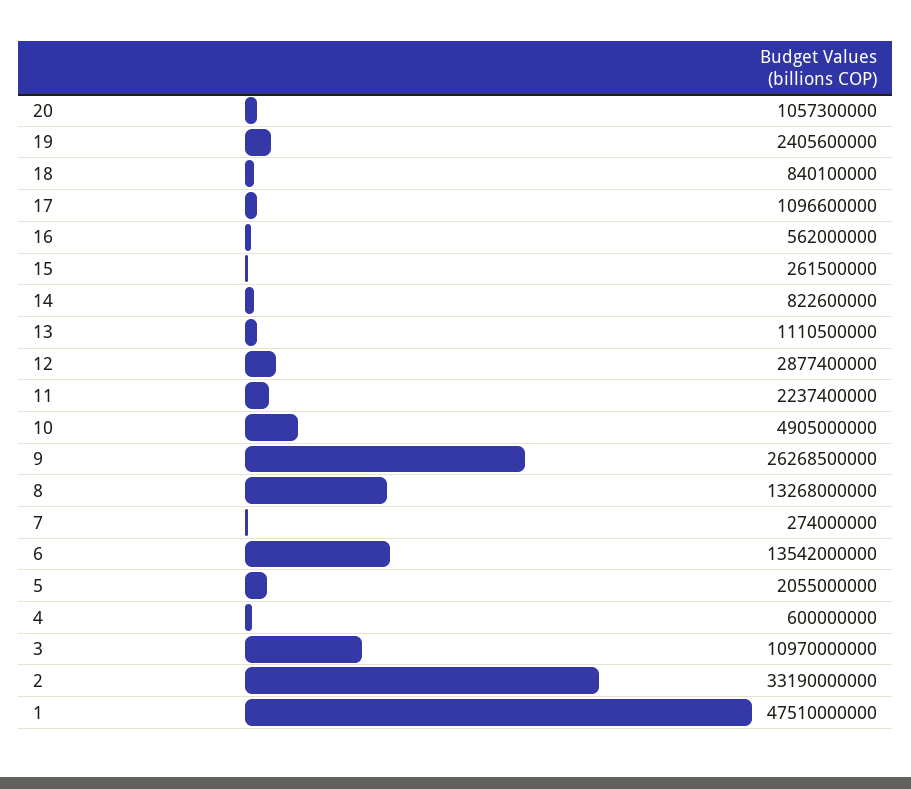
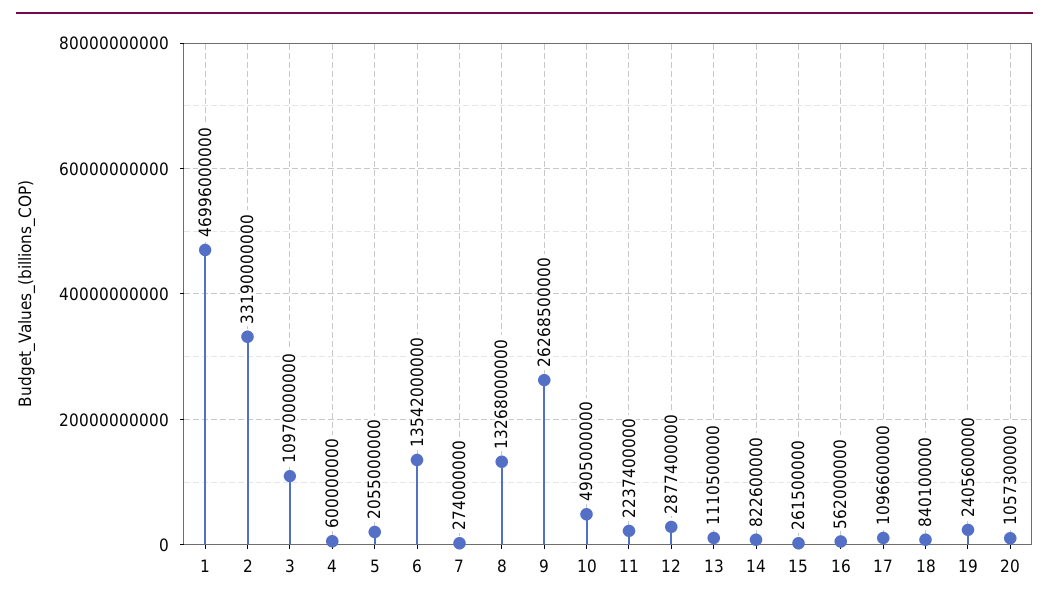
1: 47510000000 -> 46996000000

